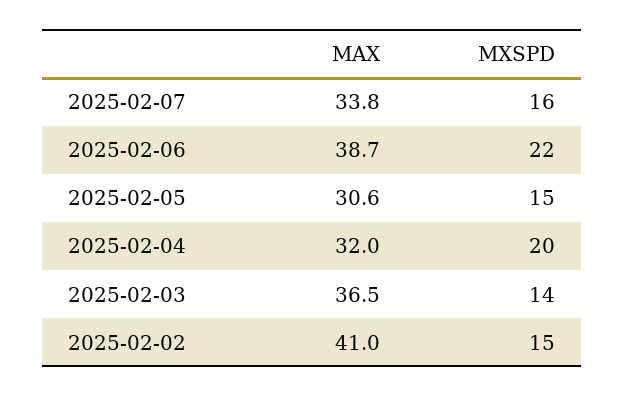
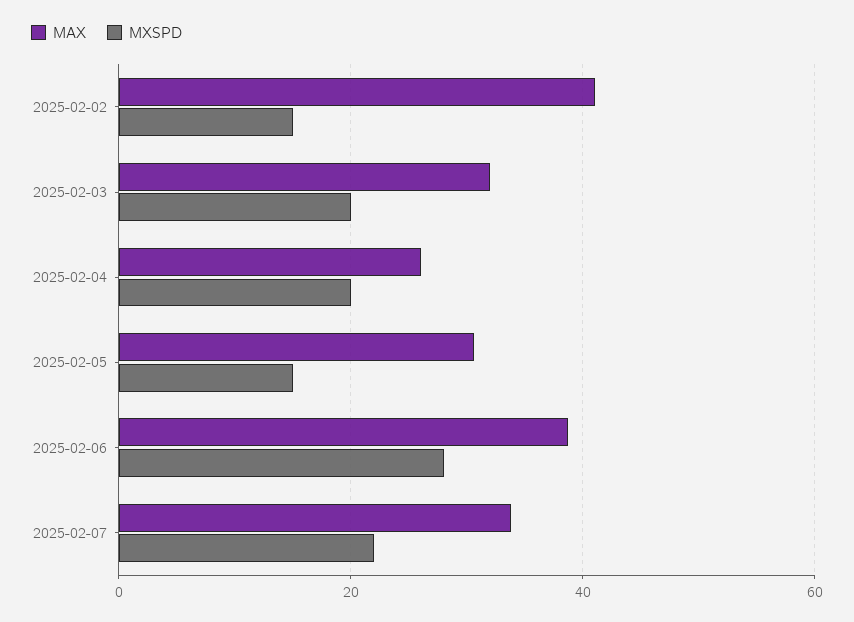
MXSPD, 2025-02-07: 16 -> 22
MXSPD, 2025-02-06: 22 -> 28
MAX, 2025-02-04: 32 -> 26
MAX, 2025-02-03: 36.5 -> 32
MXSPD, 2025-02-03: 14 -> 20

